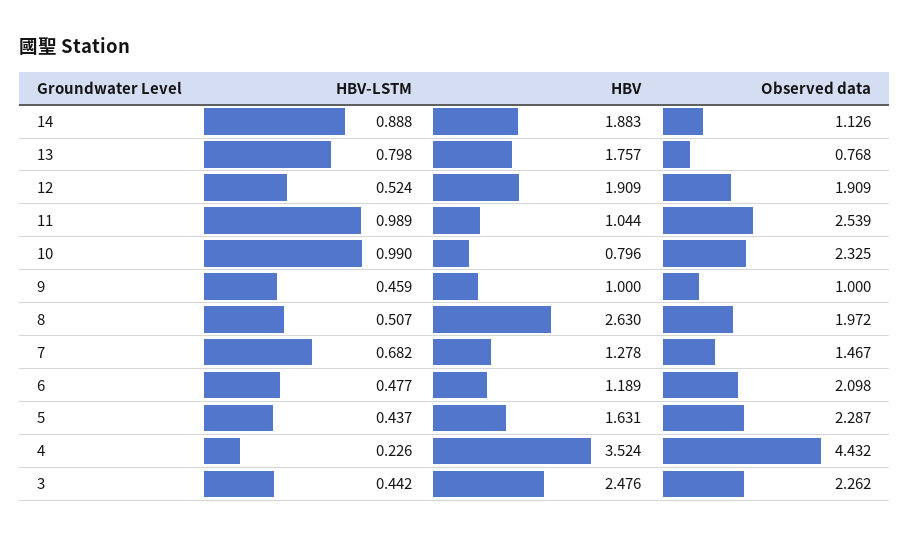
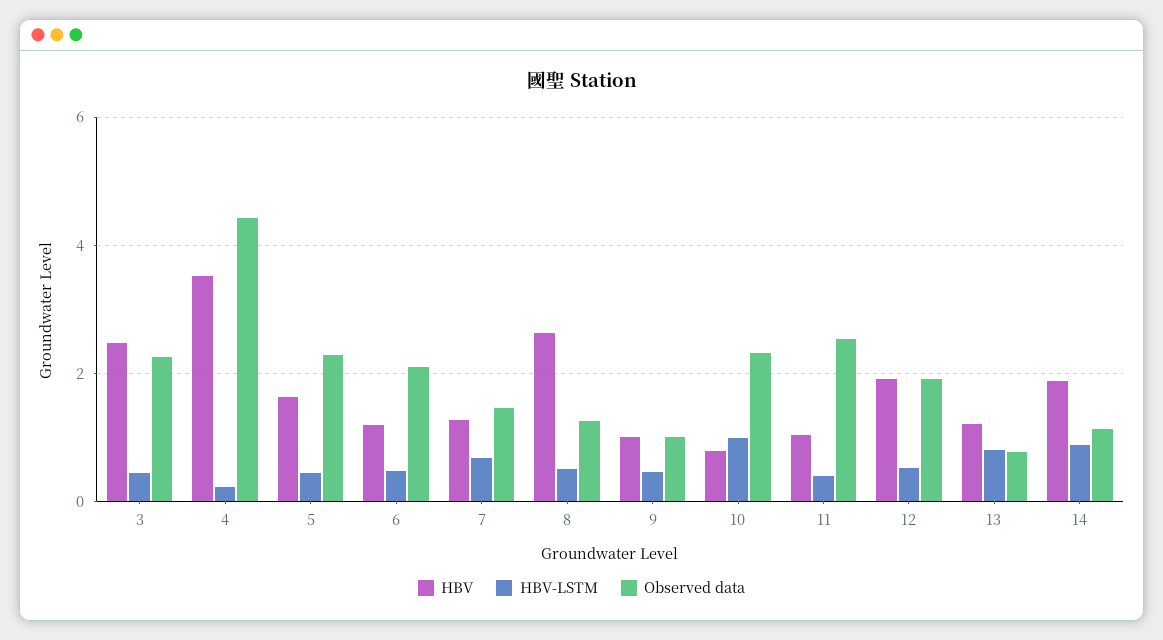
HBV, 13: 1.757 -> 1.2
HBV-LSTM, 11: 0.989 -> 0.4
Observed data, 8: 1.972 -> 1.2

